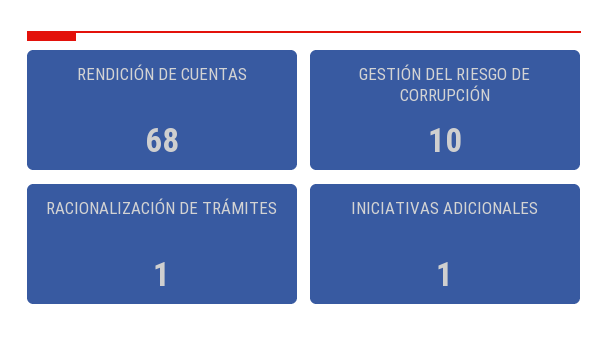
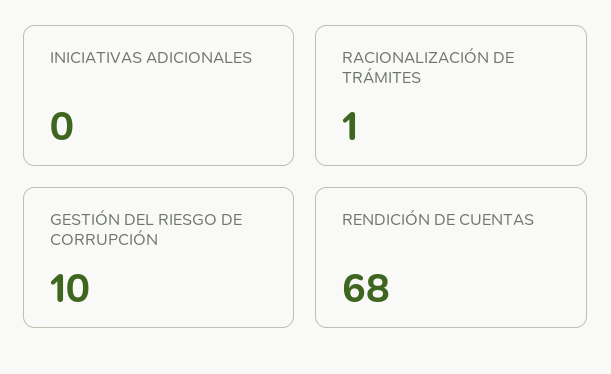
INICIATIVAS ADICIONALES: 1 -> 0

